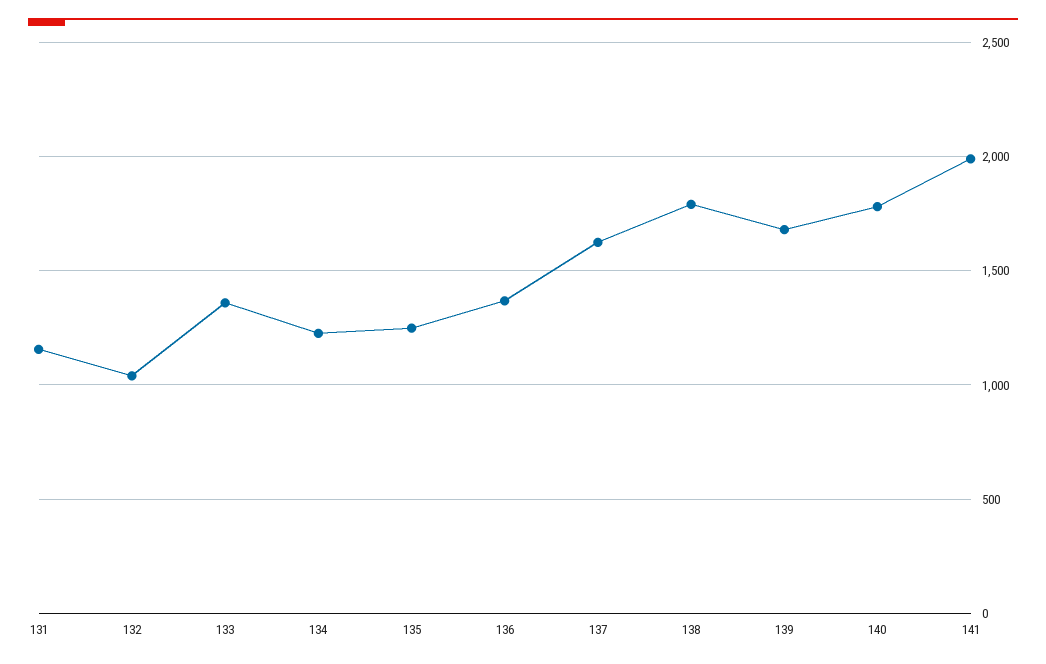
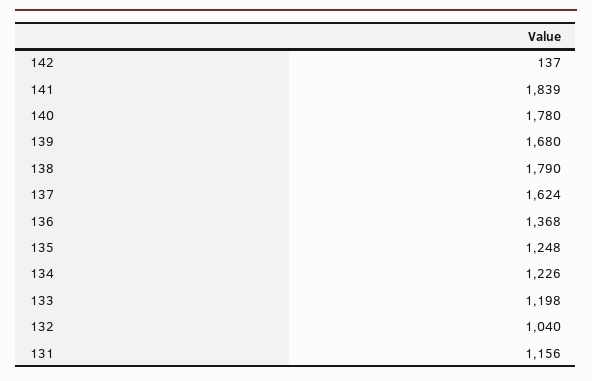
133: 1350 -> 1198
141: 2000 -> 1839
142: none -> 137

